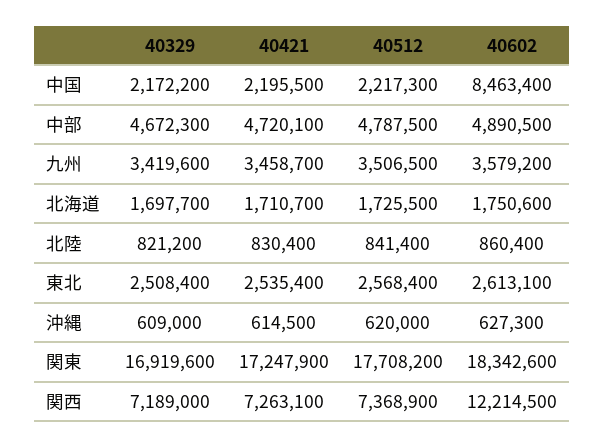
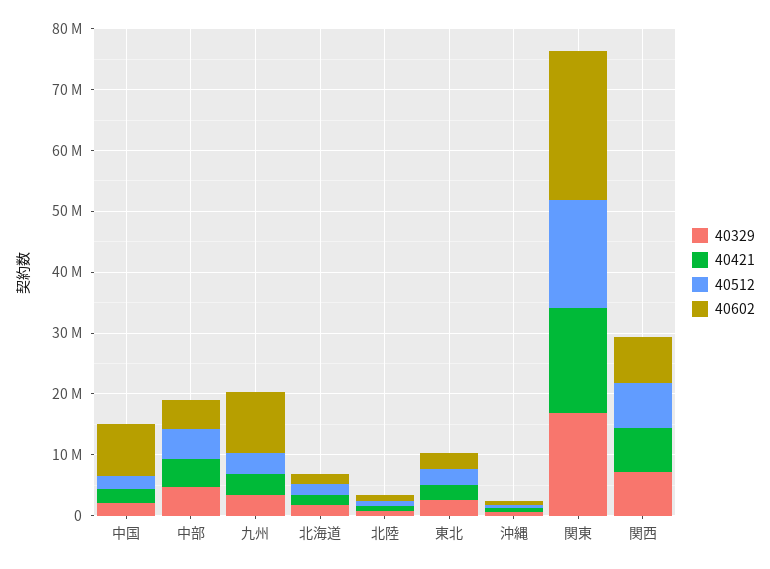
40602, 九州: 3579200 -> 10000000
40602, 関東: 18342600 -> 24000000
40602, 関西: 12214500 -> 8000000

